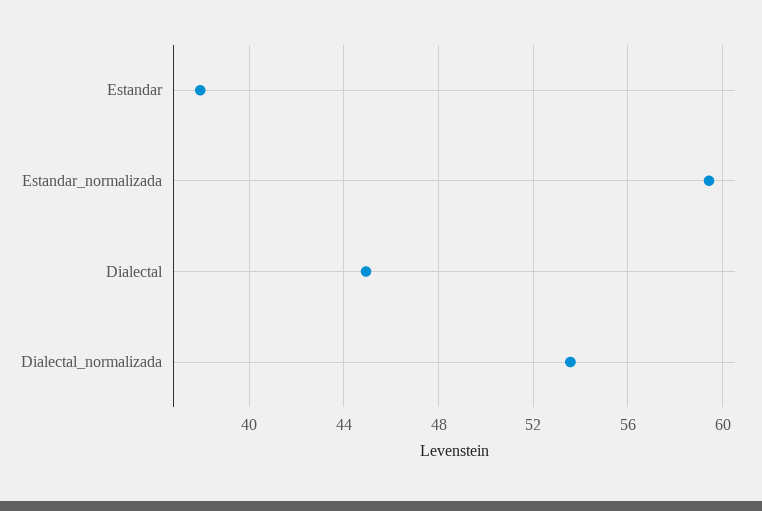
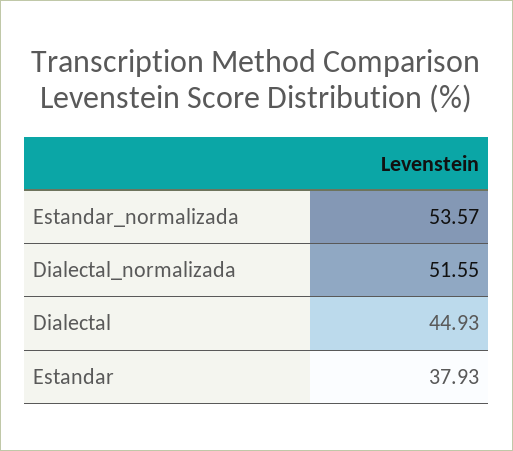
Estandar_normalizada: 59.5 -> 53.57
Dialectal_normalizada: 53.5 -> 51.55

